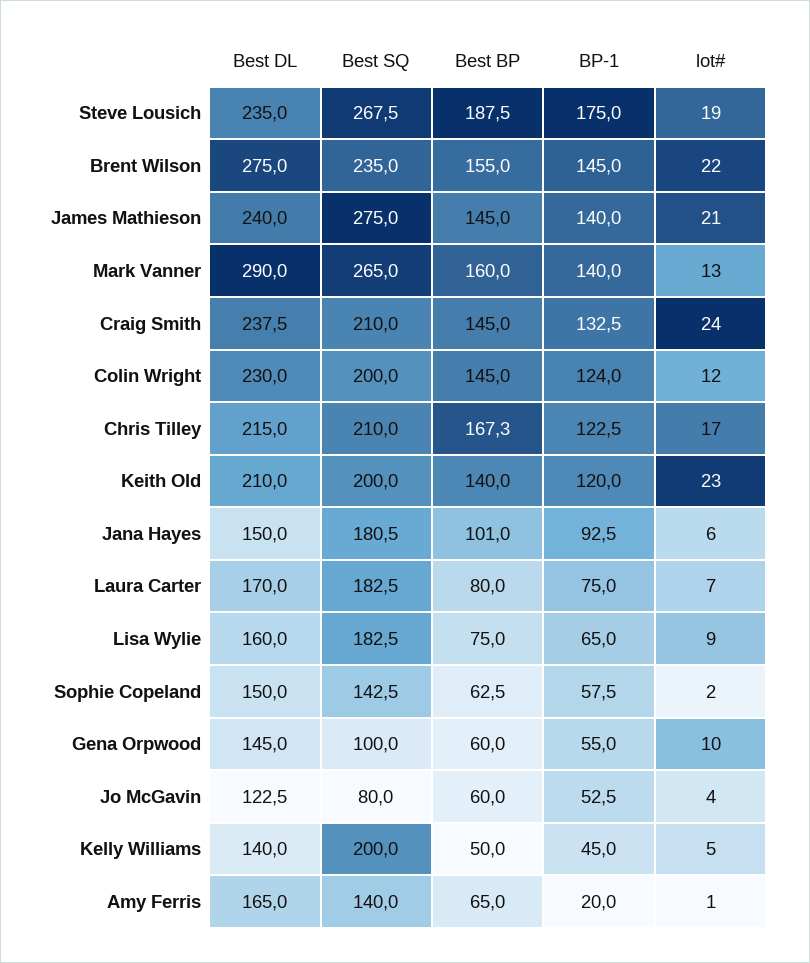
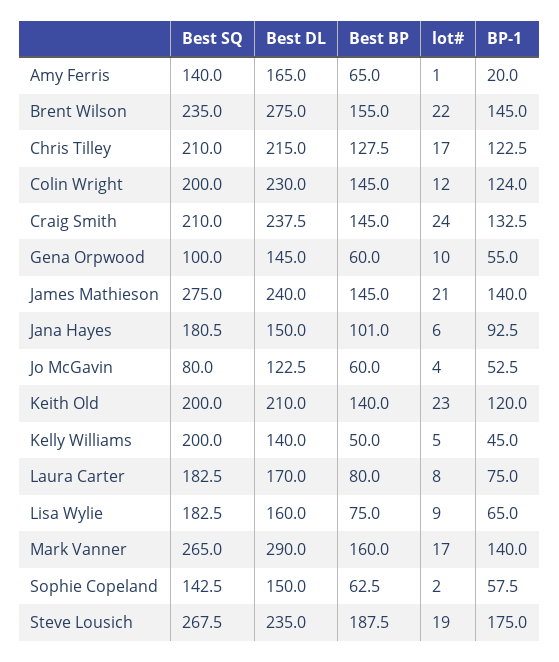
lot#, Mark Vanner: 13 -> 17
Best BP, Chris Tilley: 167.3 -> 127.5
lot#, Laura Carter: 7 -> 8

